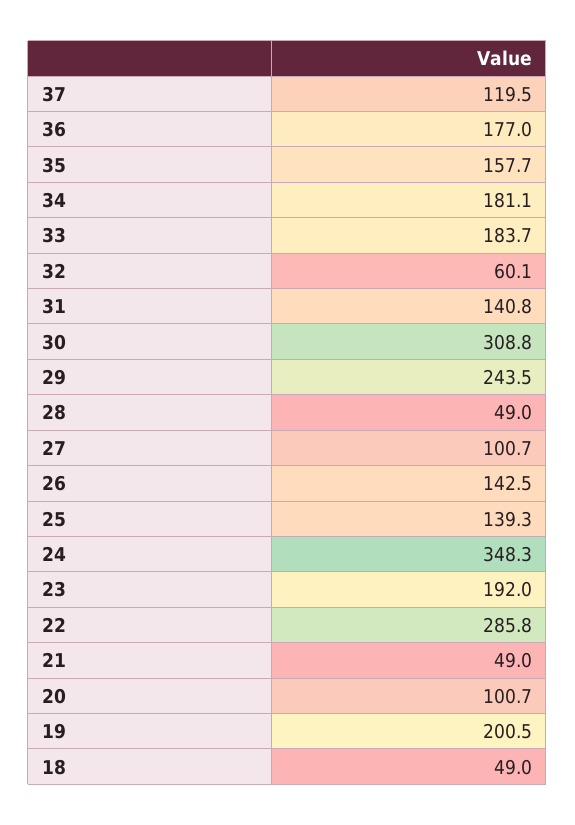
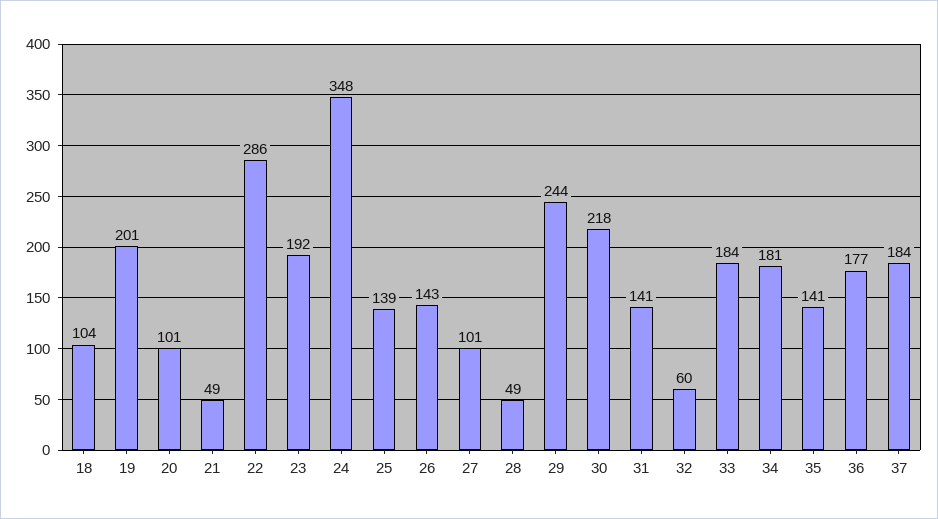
37: 119.5 -> 184
35: 157.7 -> 141
30: 308.8 -> 218
18: 49 -> 104

